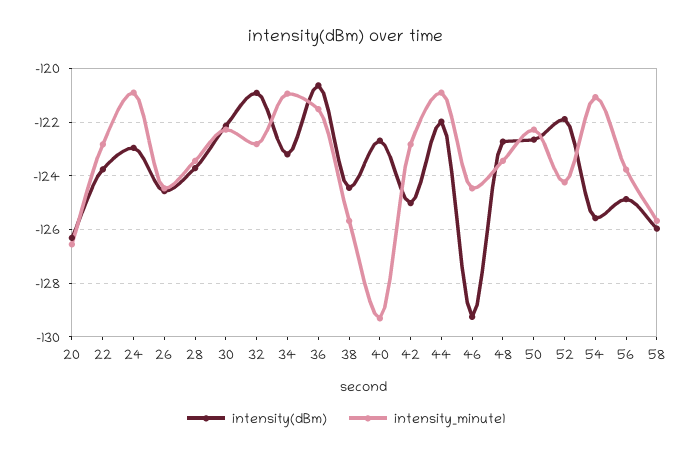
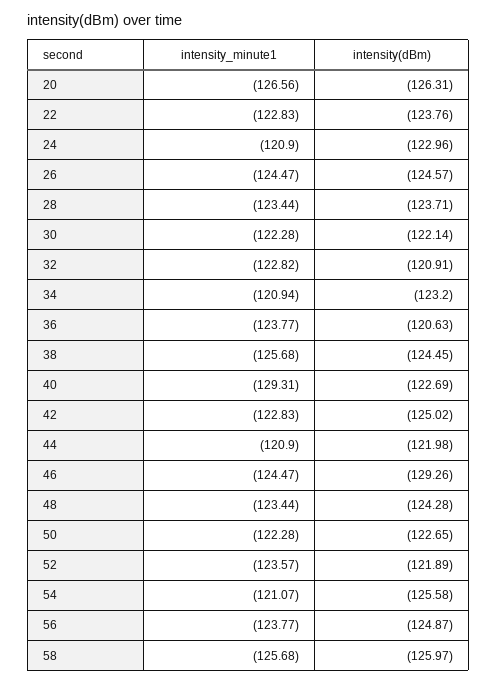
intensity_minute1, 36: -121.5 -> -123.77
intensity(dBm), 48: -122.75 -> -124.28
intensity_minute1, 52: -124.25 -> -123.57

